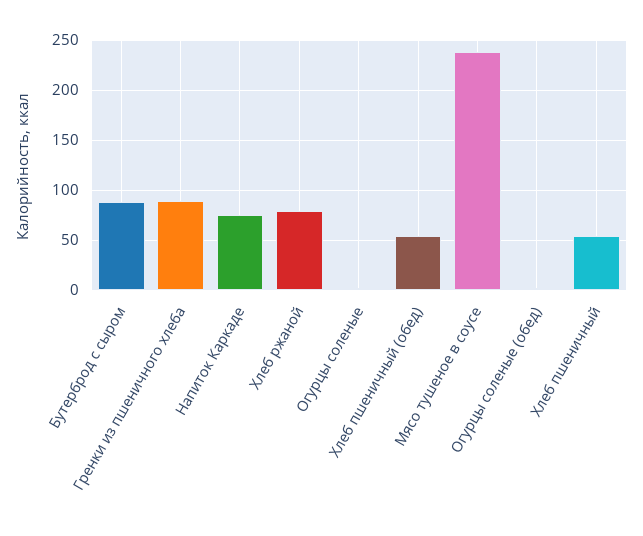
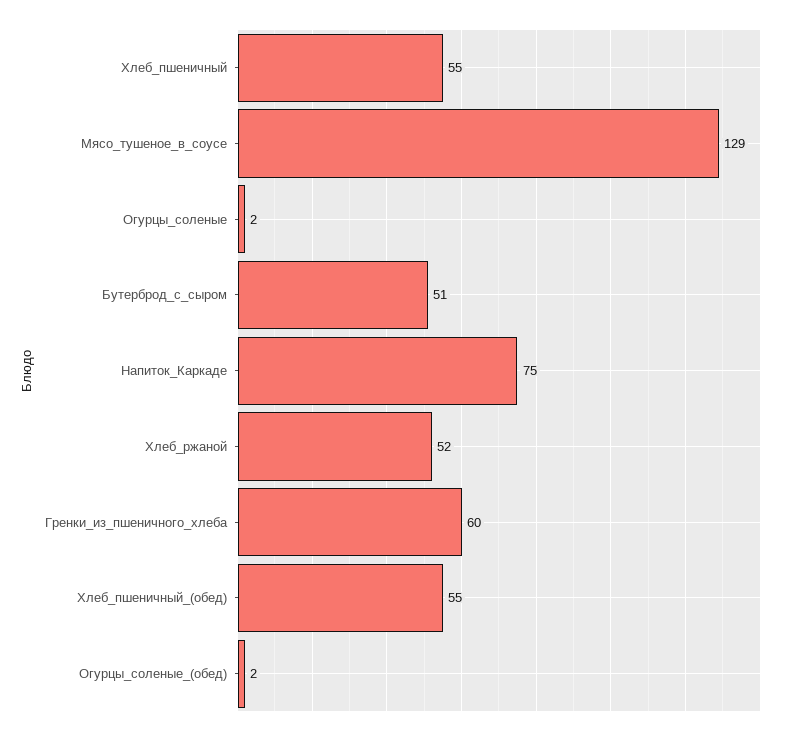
Бутерброд с сыром: 90 -> 51
Гренки из пшеничного хлеба: 90 -> 60
Хлеб ржаной: 80 -> 52
Мясо тушеное в соусе: 240 -> 129

